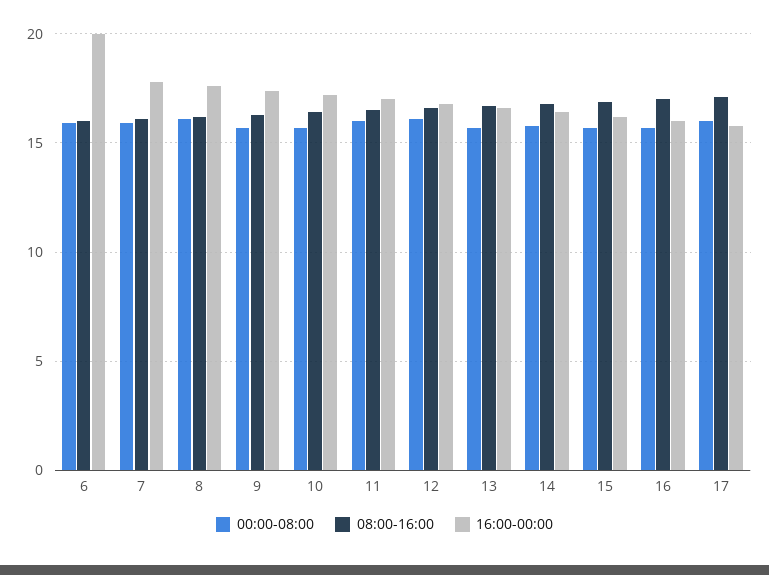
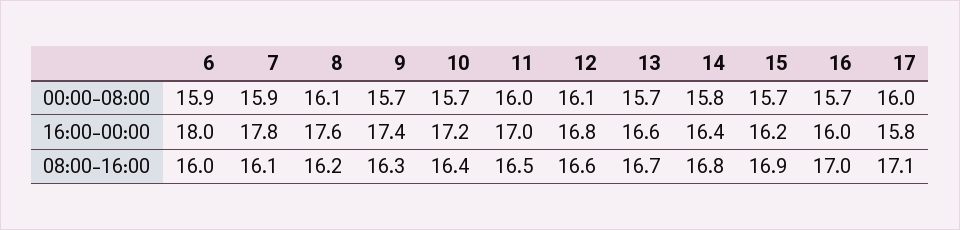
16:00-00:00, 6: 20 -> 18

